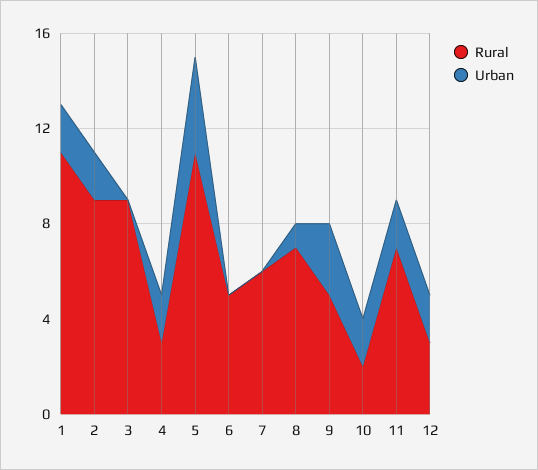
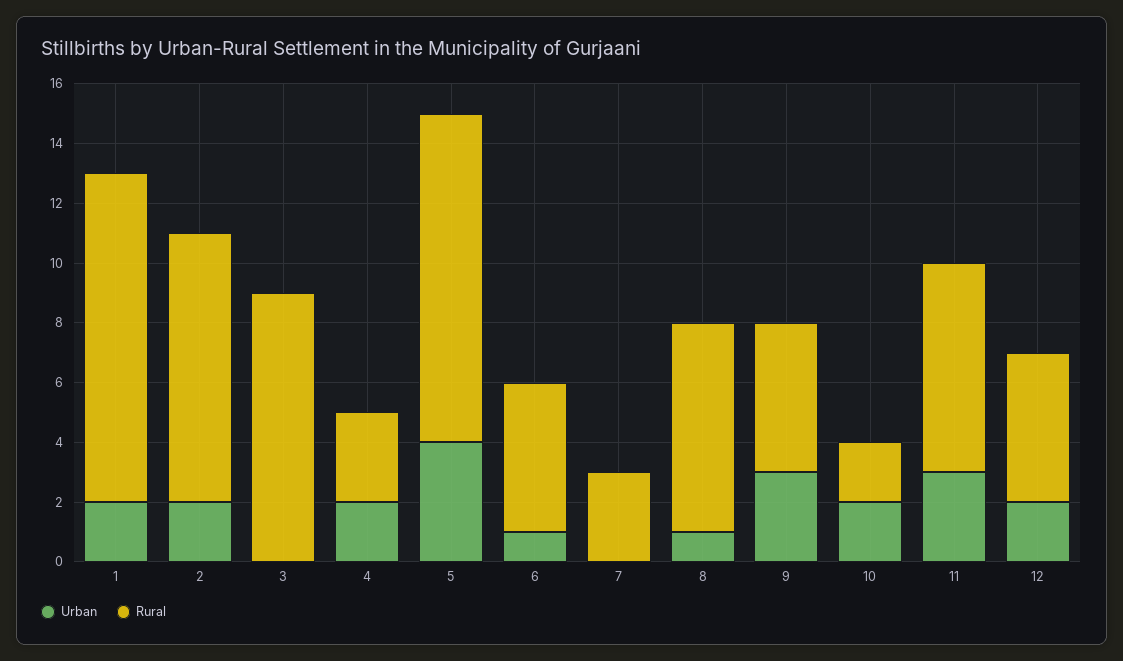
Urban, 6: 0 -> 1
Rural, 7: 6 -> 3
Urban, 11: 2 -> 3
Rural, 12: 3 -> 5

